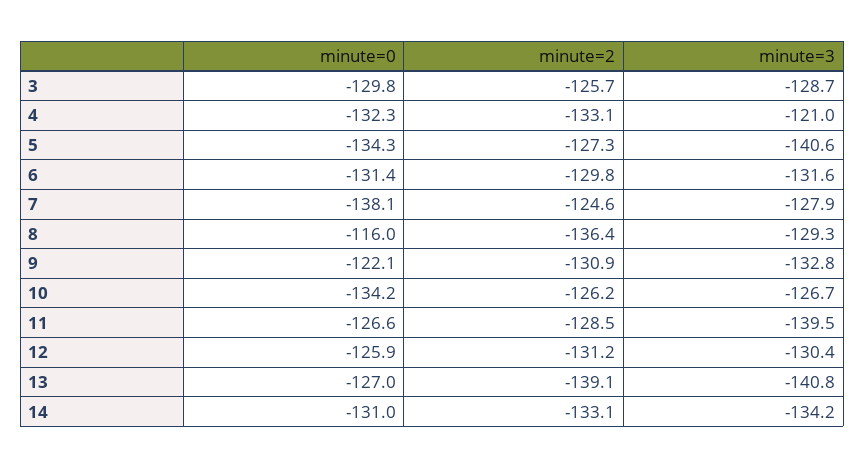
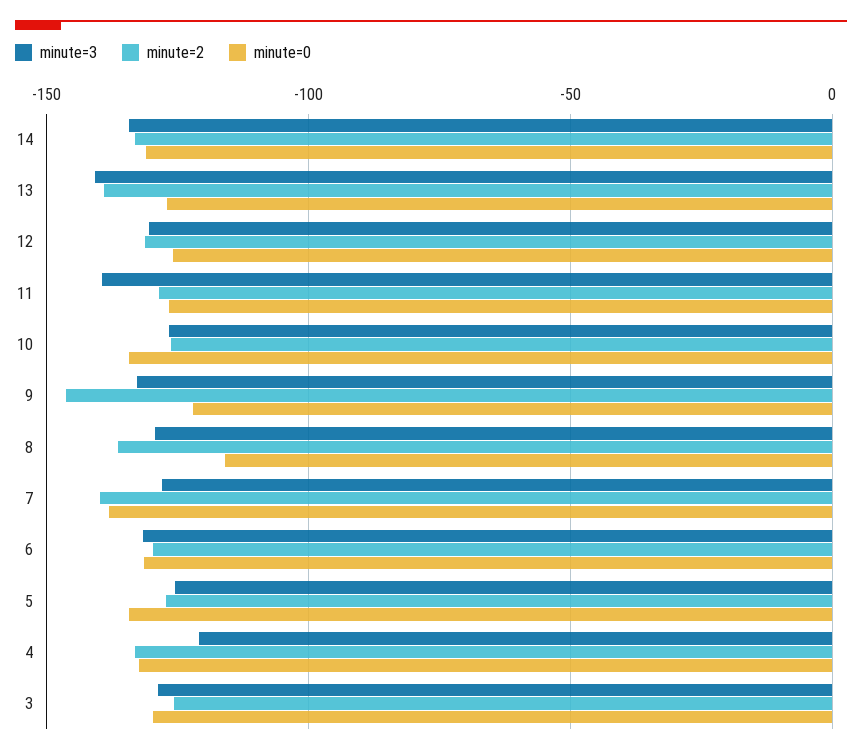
minute=3, 5: -140.6 -> -125
minute=2, 7: -124.6 -> -140
minute=2, 9: -130.9 -> -145

